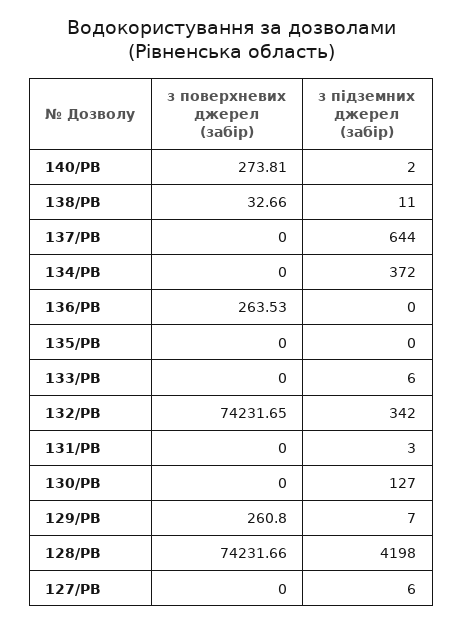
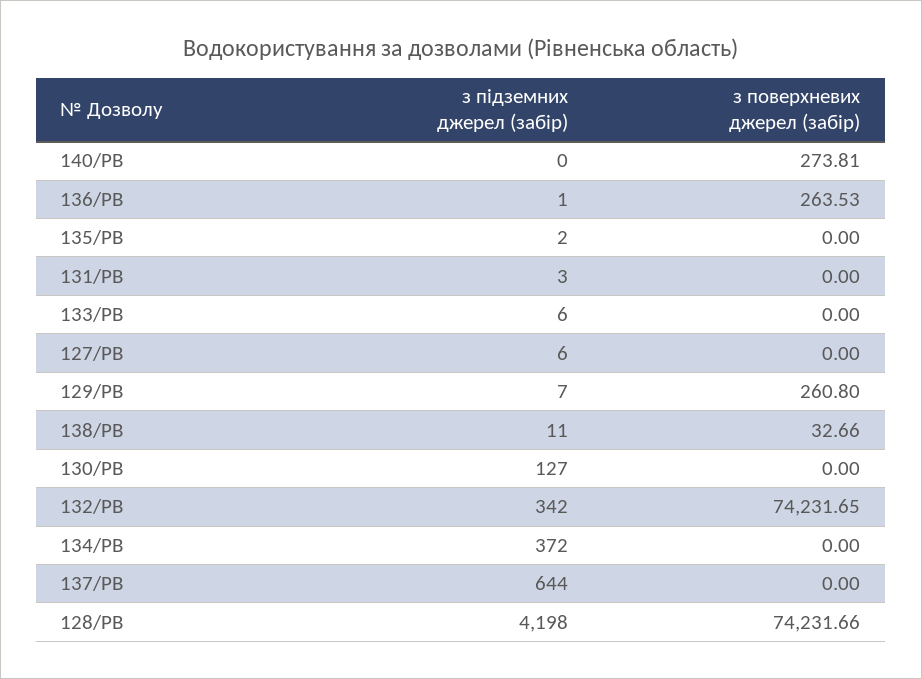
з підземних джерел (забір), 140/РВ: 2 -> 0
з підземних джерел (забір), 136/РВ: 0 -> 1
з підземних джерел (забір), 135/РВ: 0 -> 2

